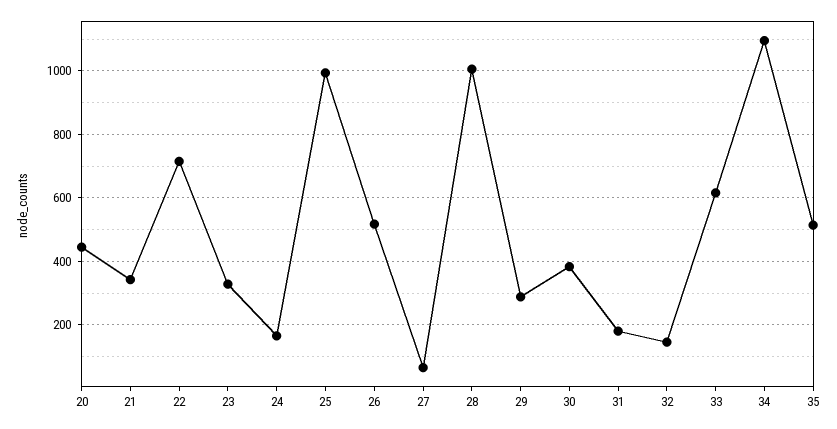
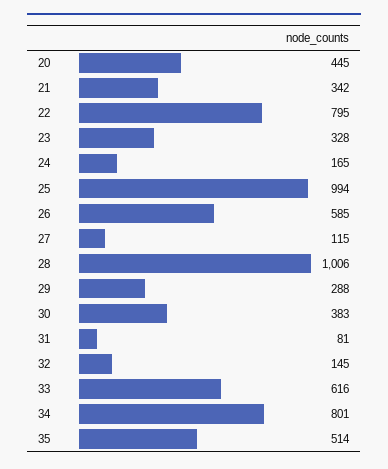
22: 720 -> 795
26: 520 -> 585
27: 60 -> 115
31: 180 -> 81
34: 1100 -> 801

